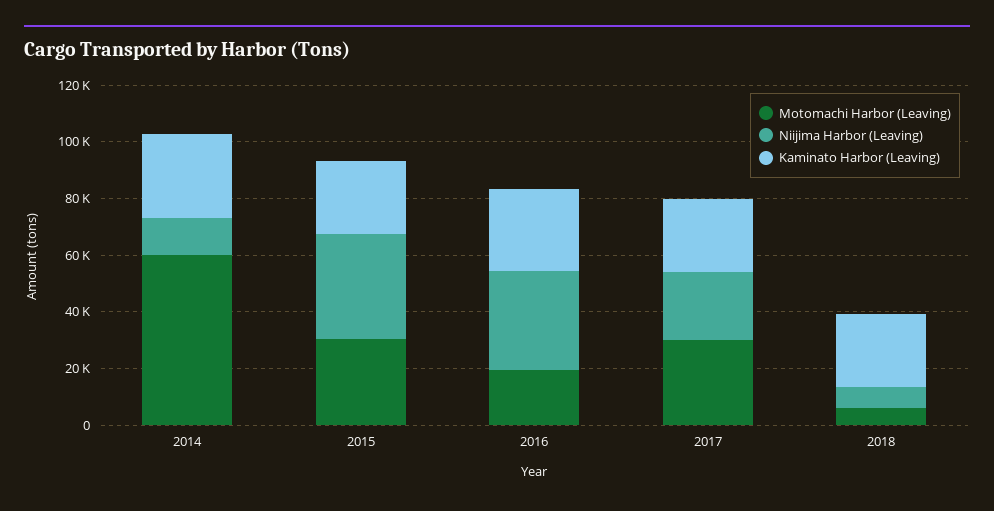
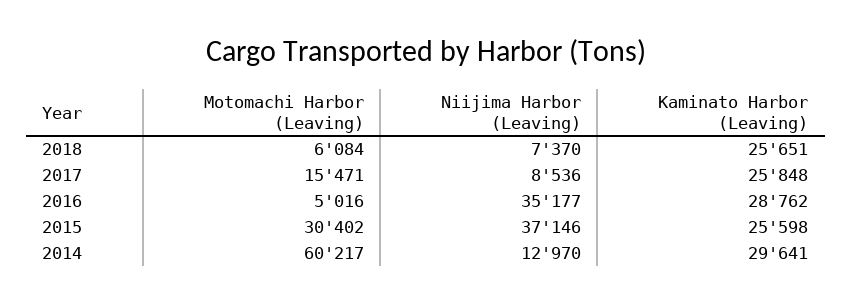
Motomachi Harbor (Leaving), 2016: 20000 -> 5016
Motomachi Harbor (Leaving), 2017: 30000 -> 15471
Niijima Harbor (Leaving), 2017: 25000 -> 8536

